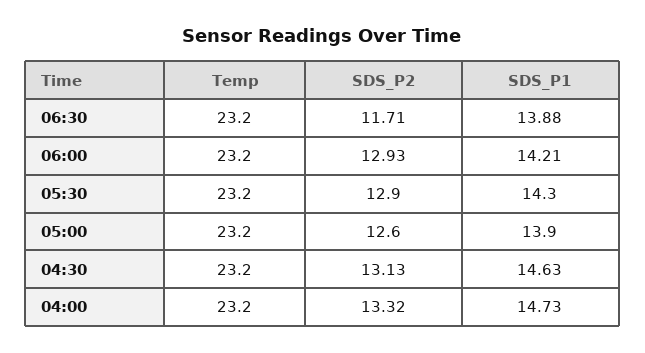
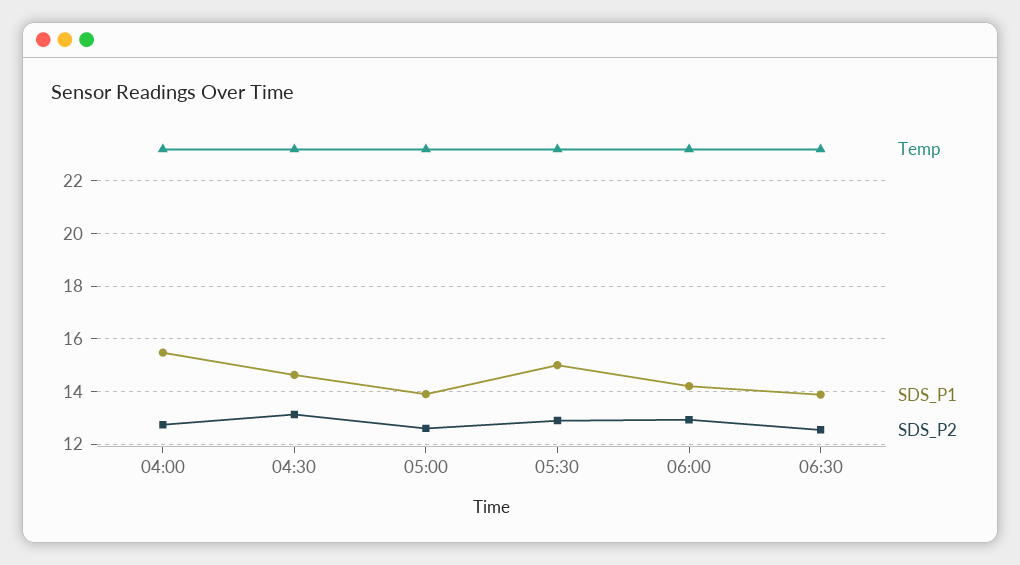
SDS_P2, 06:30: 11.71 -> 12.5
SDS_P1, 05:30: 14.3 -> 15
SDS_P2, 04:00: 13.32 -> 12.75
SDS_P1, 04:00: 14.73 -> 15.5

